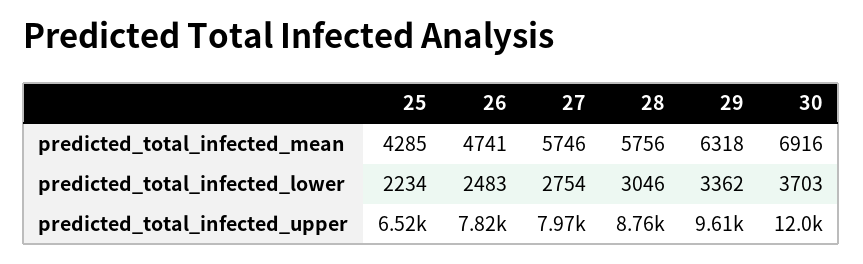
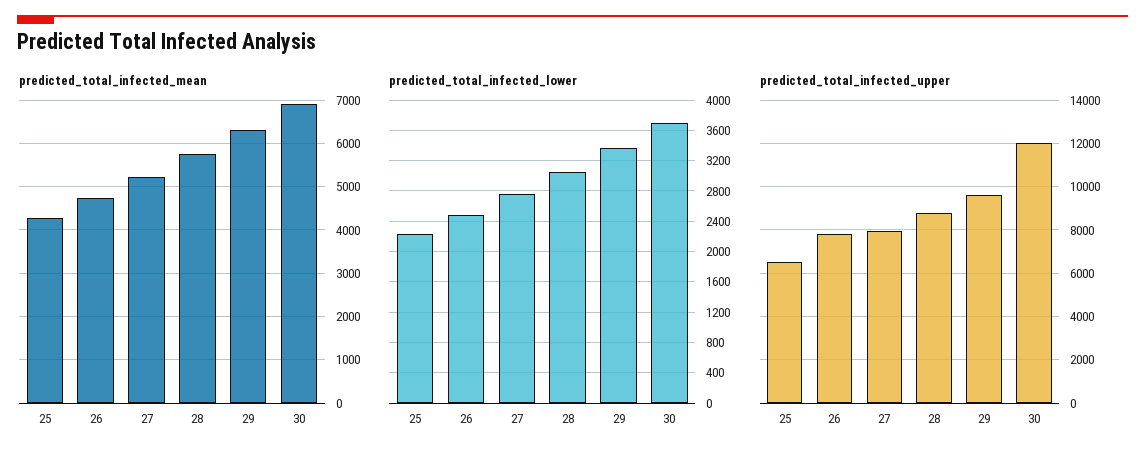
predicted_total_infected_mean, 27: 5746 -> 5200

